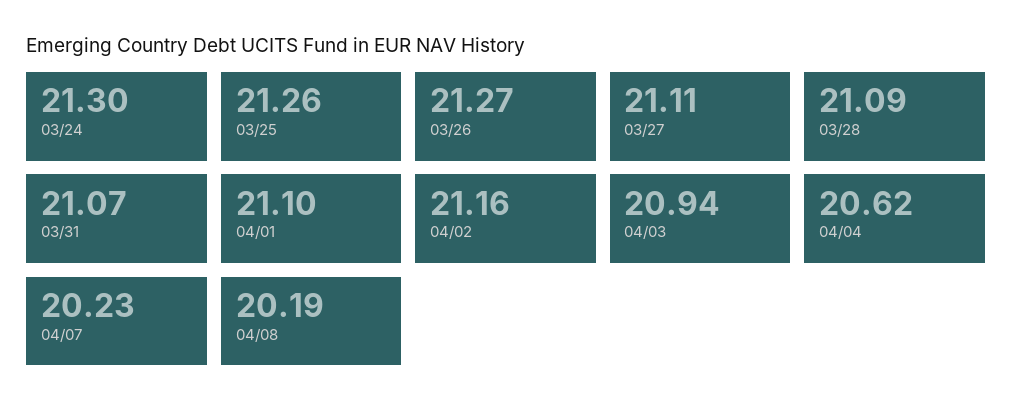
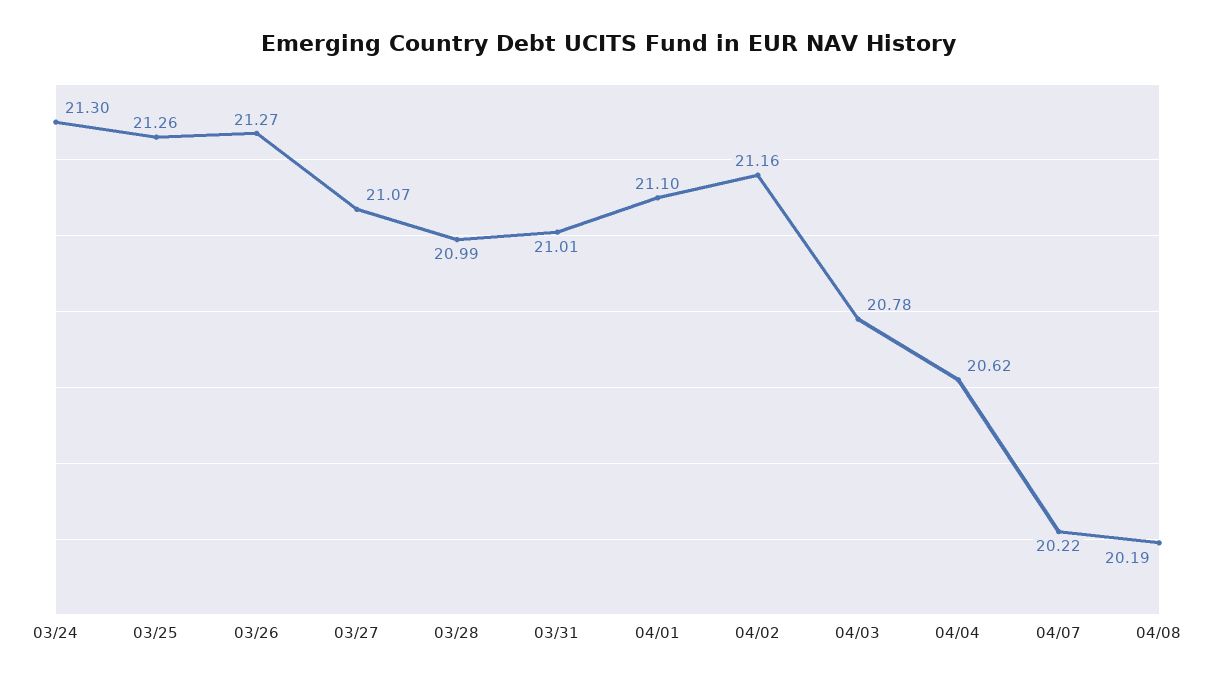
03/27: 21.11 -> 21.07
03/28: 21.09 -> 20.99
03/31: 21.07 -> 21.01
04/03: 20.94 -> 20.78
04/07: 20.23 -> 20.22

